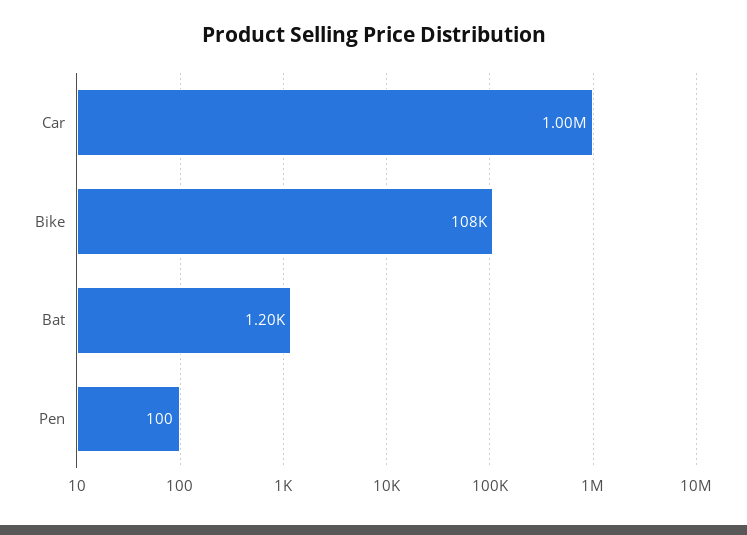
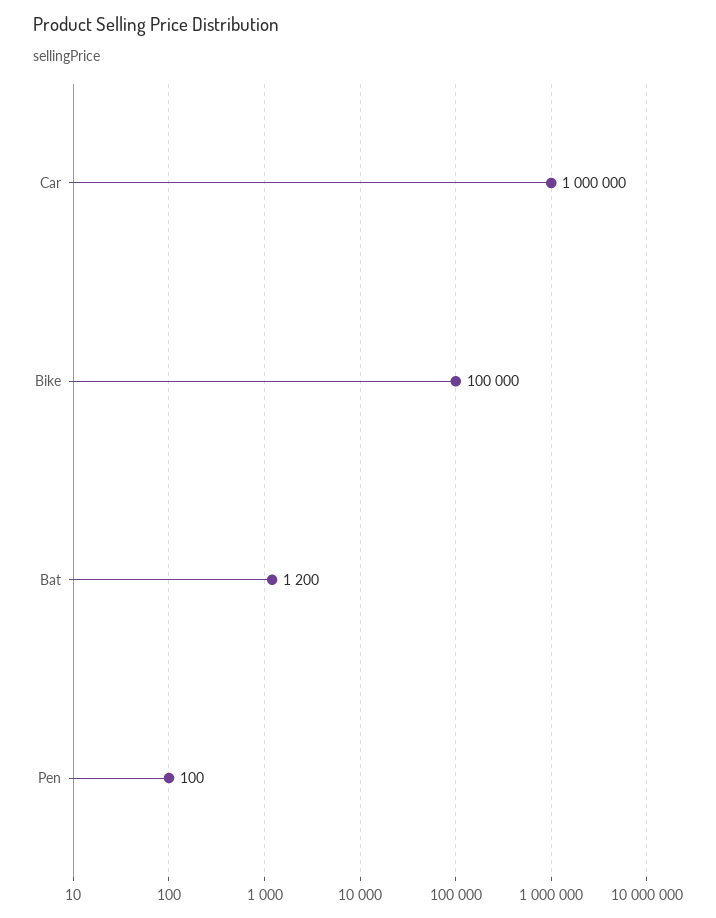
Bike: 108000 -> 100000

